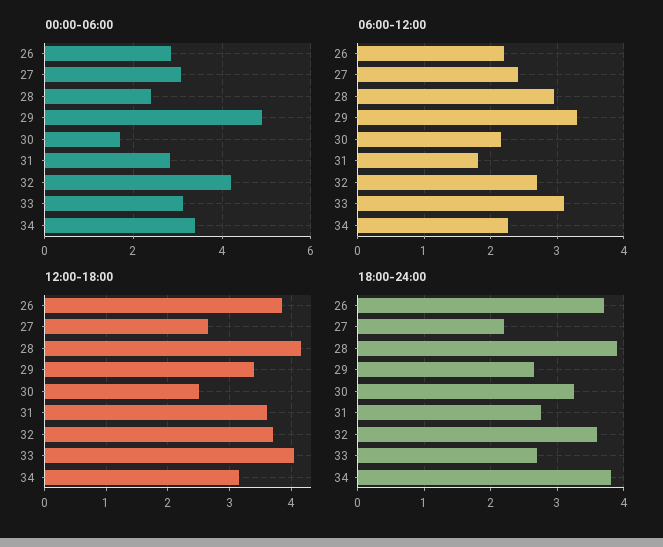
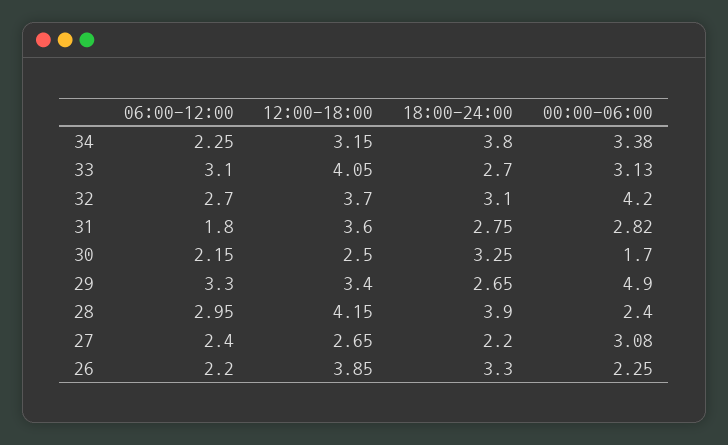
00:00-06:00, 26: 2.8 -> 2.25
18:00-24:00, 26: 3.7 -> 3.3
18:00-24:00, 32: 3.6 -> 3.1

